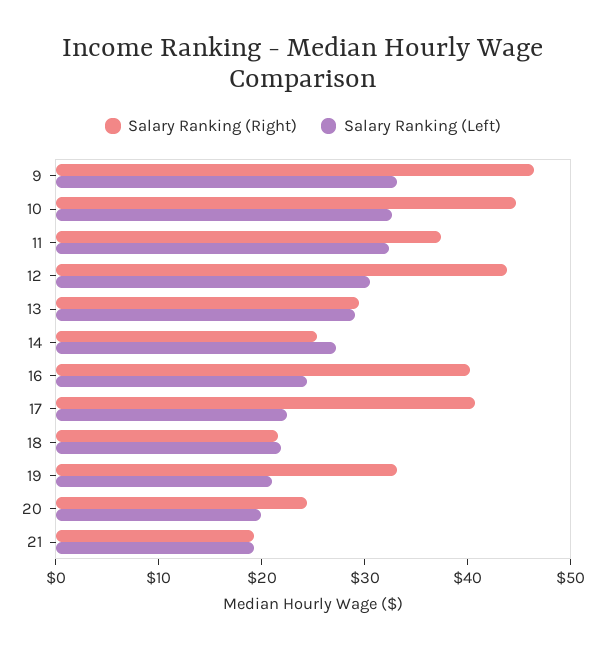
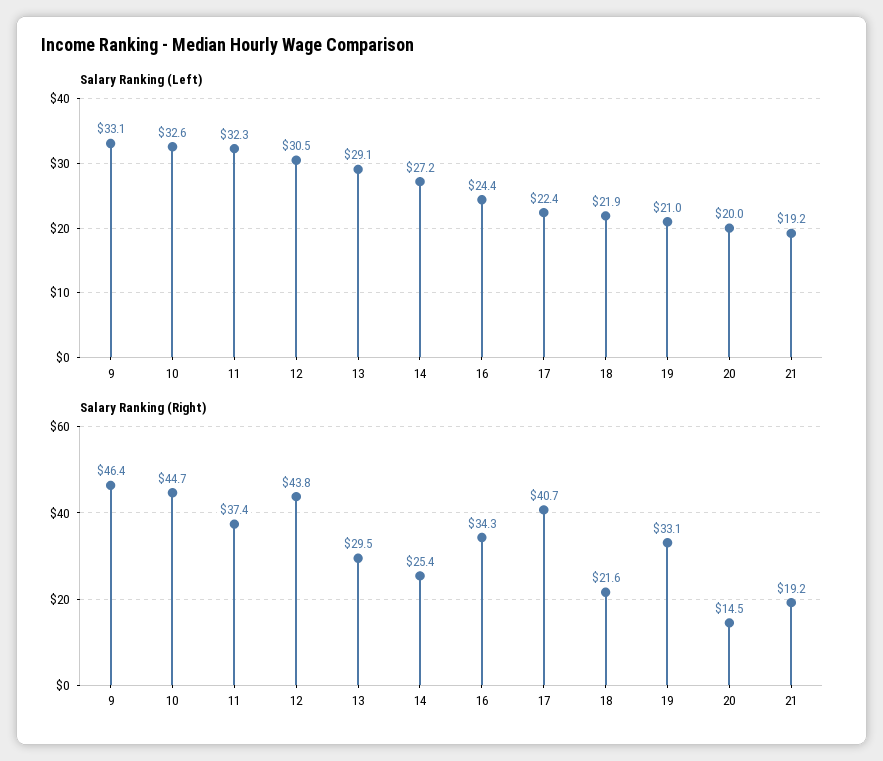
Salary Ranking (Right), 16: 40 -> 34.3
Salary Ranking (Right), 20: 24 -> 14.5

